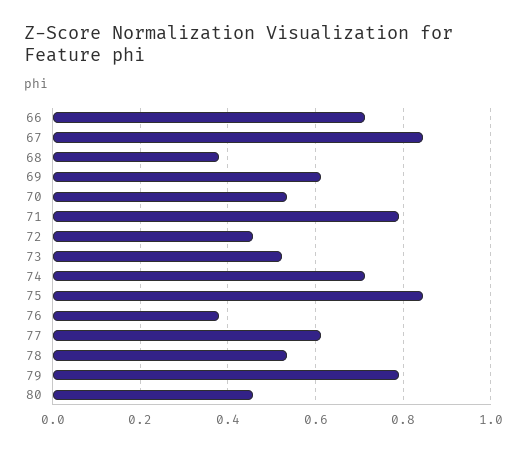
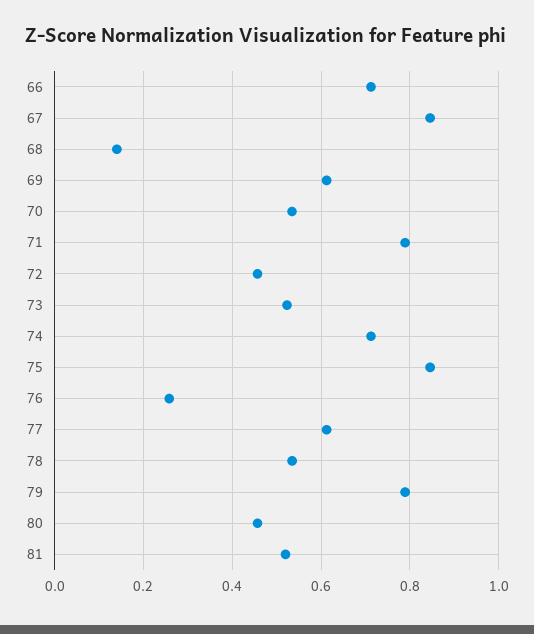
68: 0.38 -> 0.14
76: 0.38 -> 0.26
81: none -> 0.52

